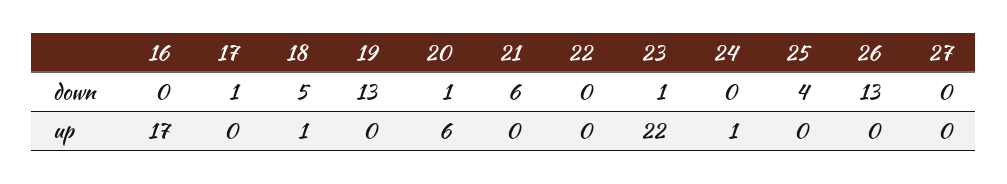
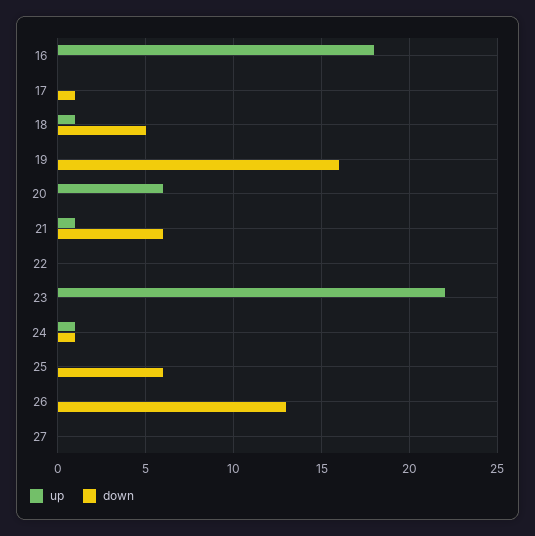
down, 19: 13 -> 16
down, 20: 1 -> 0
down, 23: 1 -> 0
down, 24: 0 -> 1
down, 25: 4 -> 6
up, 16: 17 -> 18
up, 21: 0 -> 1

